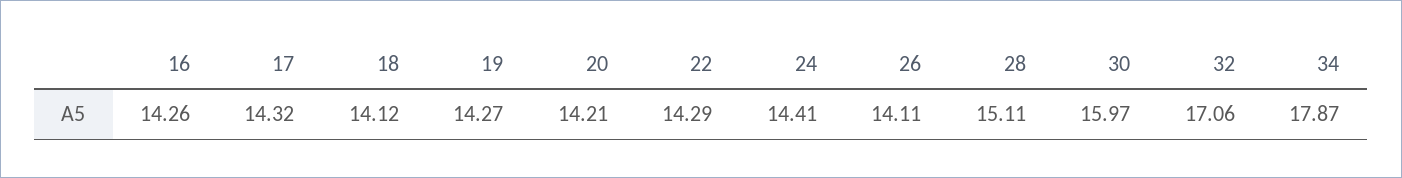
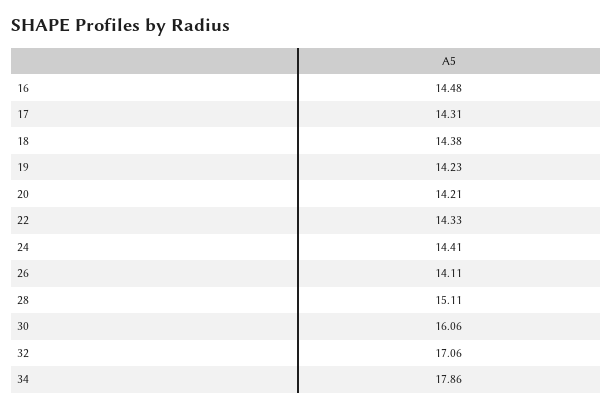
16: 14.26 -> 14.48
17: 14.32 -> 14.31
18: 14.12 -> 14.38
19: 14.27 -> 14.23
22: 14.29 -> 14.33
30: 15.97 -> 16.06
34: 17.87 -> 17.86

